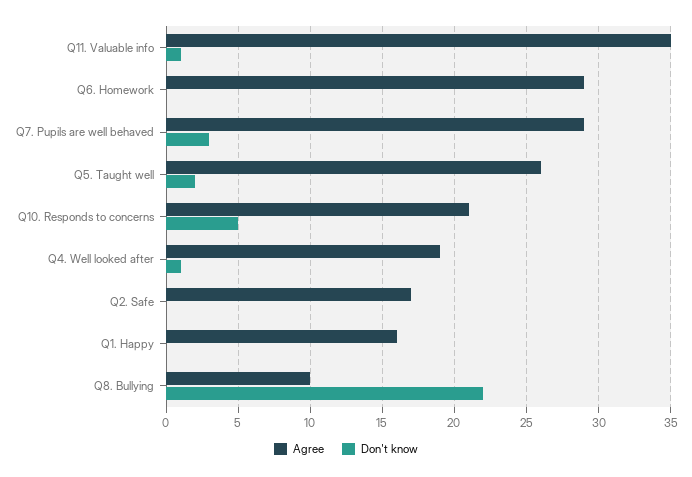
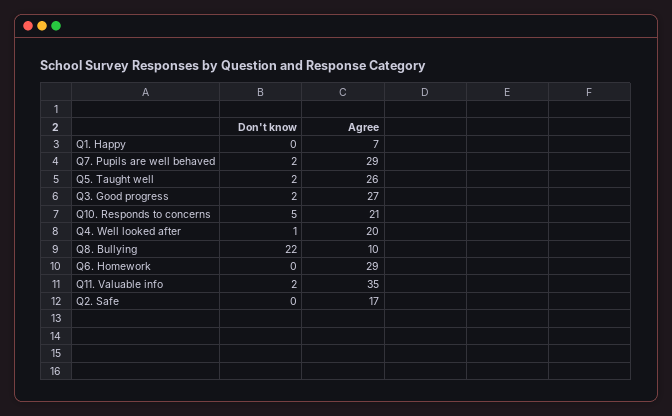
Don't know, Q11. Valuable info: 1 -> 2
Don't know, Q7. Pupils are well behaved: 3 -> 2
Agree, Q4. Well looked after: 19 -> 20
Agree, Q1. Happy: 16 -> 7
Don't know, Q3. Good progress: none -> 2
Agree, Q3. Good progress: none -> 27

